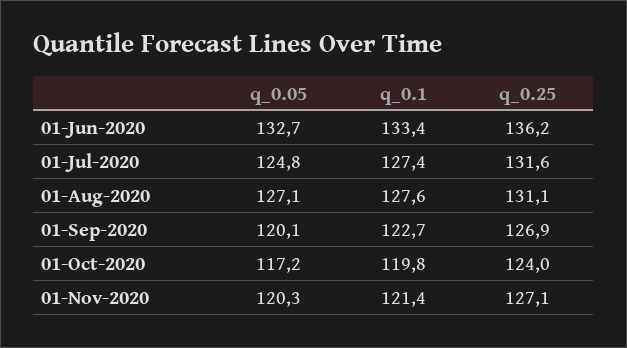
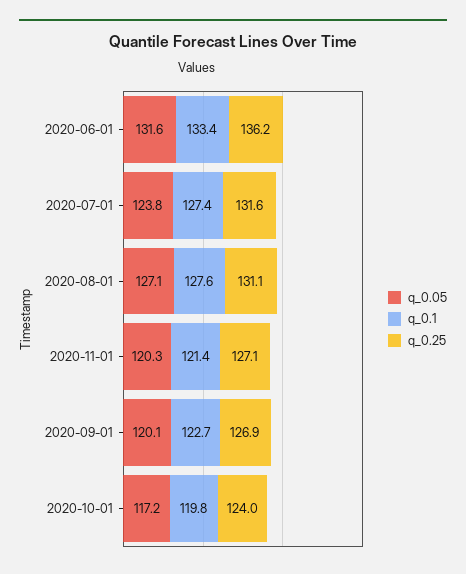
q_0.05, 01-Jun-2020: 132.7 -> 131.6
q_0.05, 01-Jul-2020: 124.8 -> 123.8

